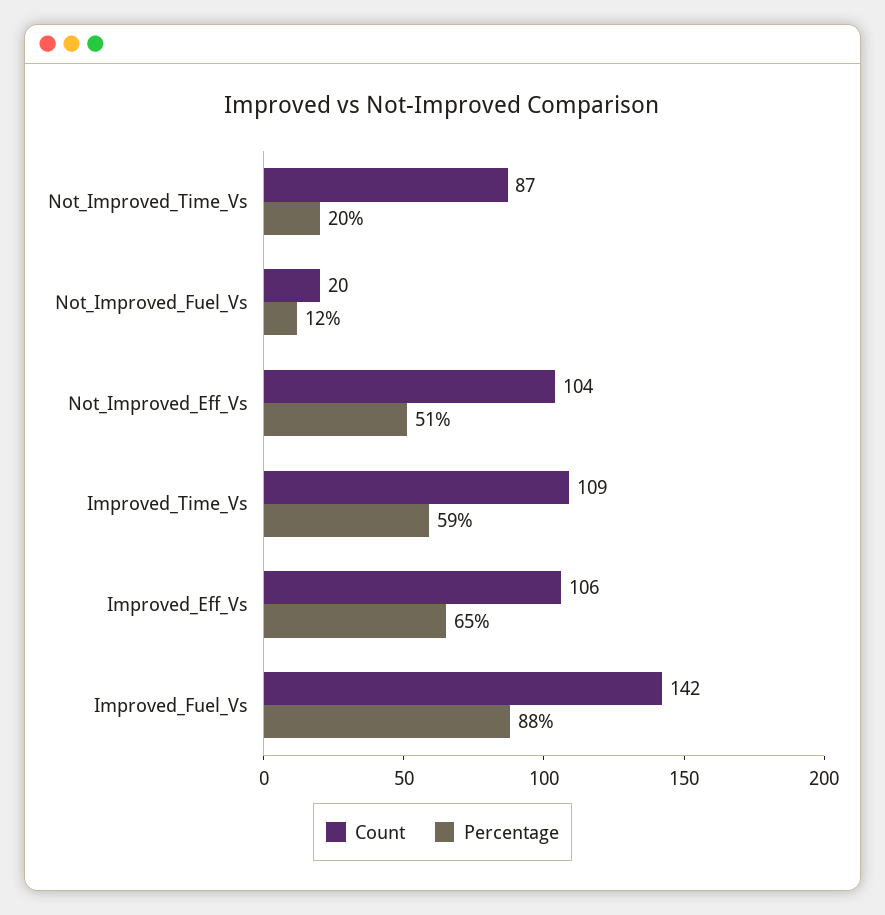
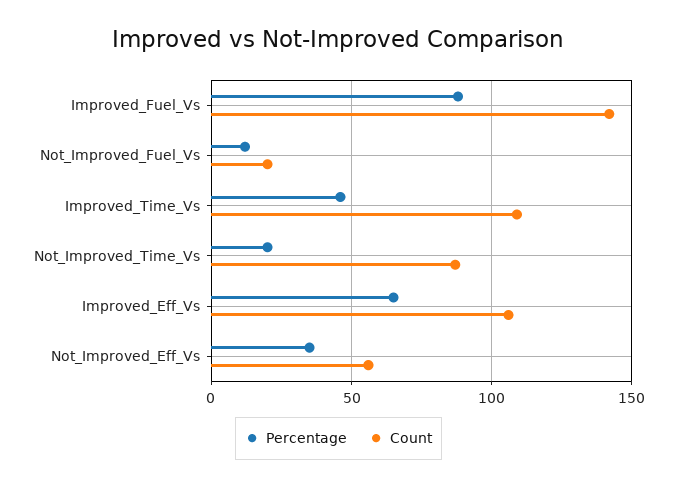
Count, Not_Improved_Eff_Vs: 104 -> 55
Percentage, Not_Improved_Eff_Vs: 51 -> 35
Percentage, Improved_Time_Vs: 59 -> 45

